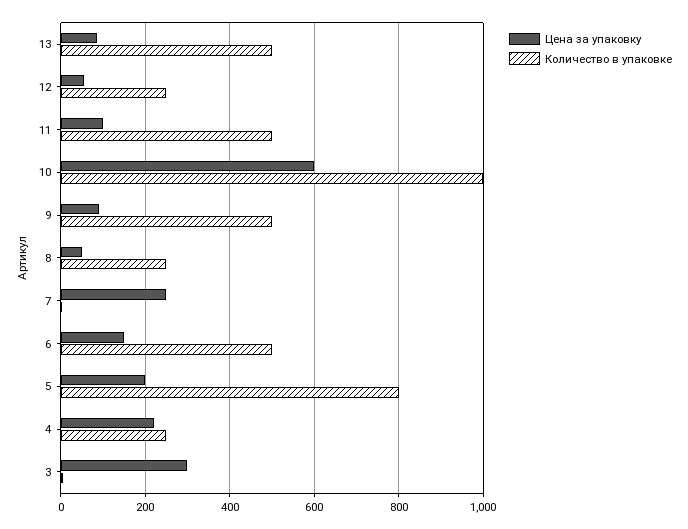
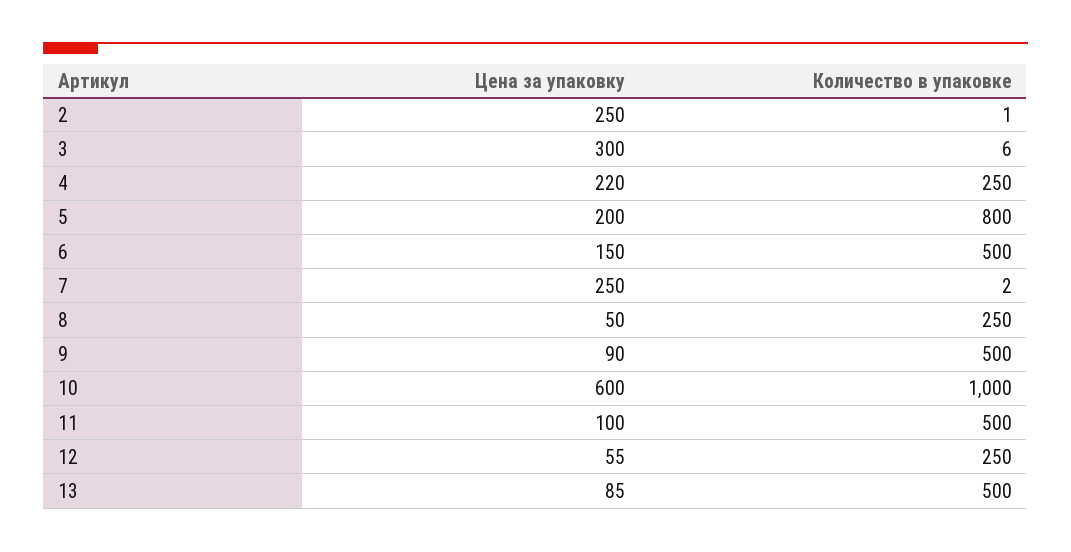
Цена за упаковку, 2: none -> 250
Количество в упаковке, 2: none -> 1

